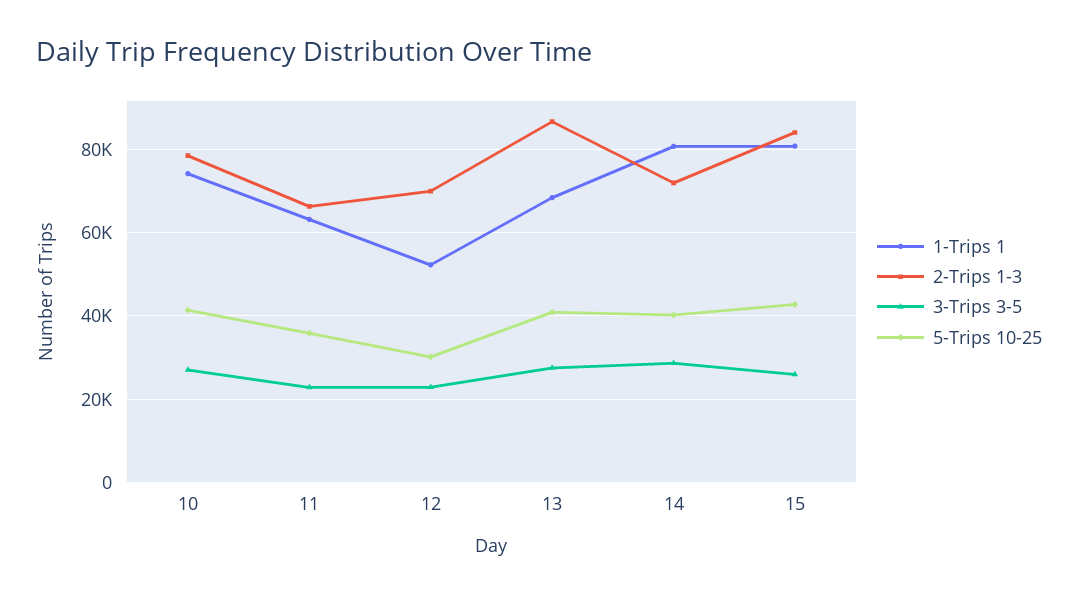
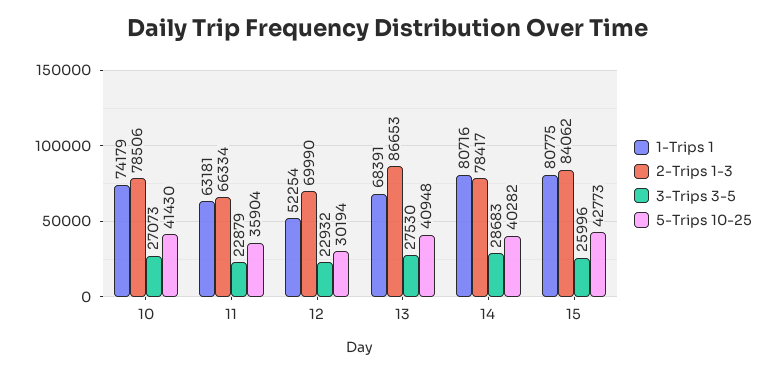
2-Trips 1-3, 14: 72000 -> 78417

